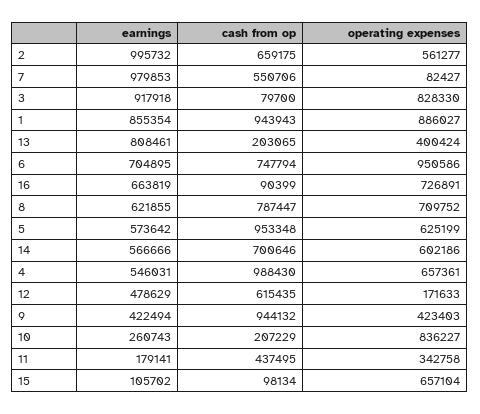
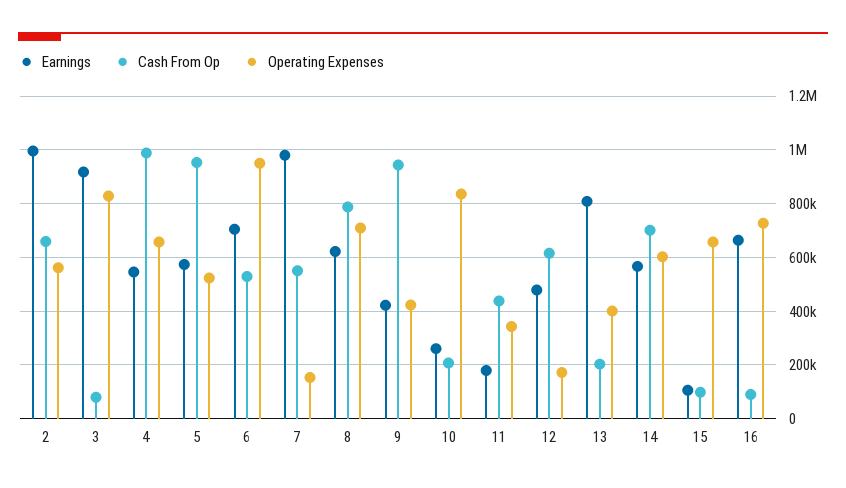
operating expenses, 7: 82427 -> 150000
earnings, 1: 855354 -> none
cash from op, 1: 943943 -> none
operating expenses, 1: 886027 -> none
cash from op, 6: 747794 -> 525000
operating expenses, 5: 625199 -> 525000

